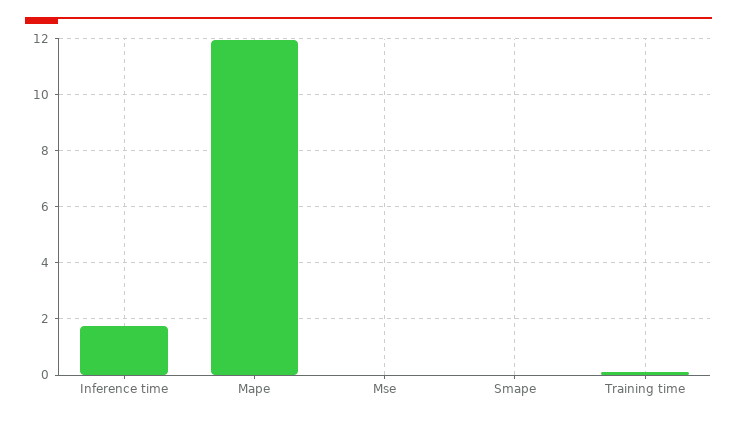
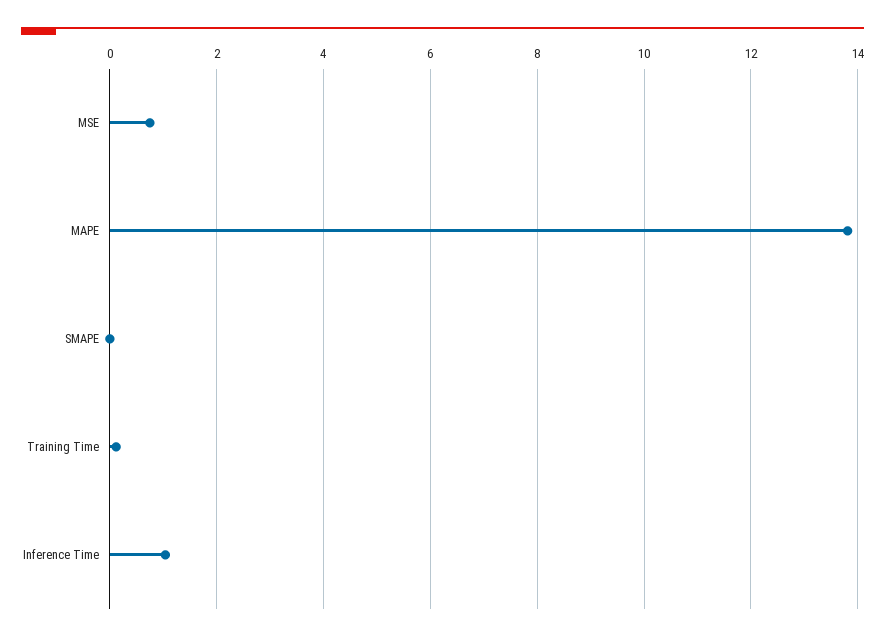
Inference time: 1.75 -> 1
Mape: 12 -> 13.8
Mse: 0 -> 0.8

